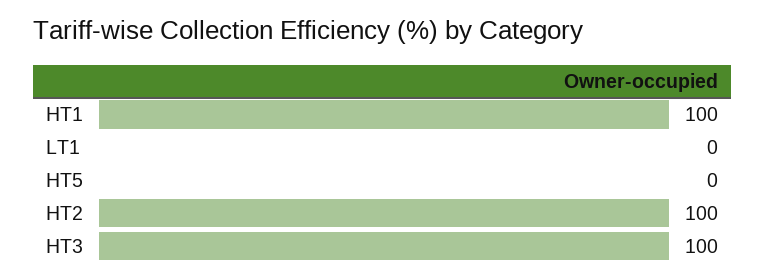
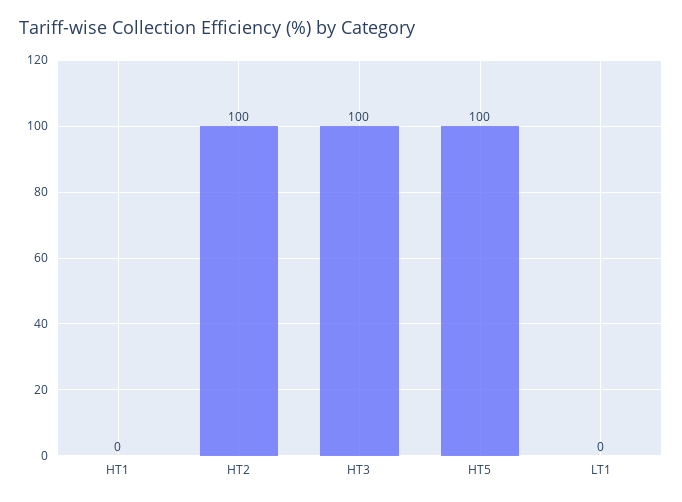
HT1: 100 -> 0
HT5: 0 -> 100

